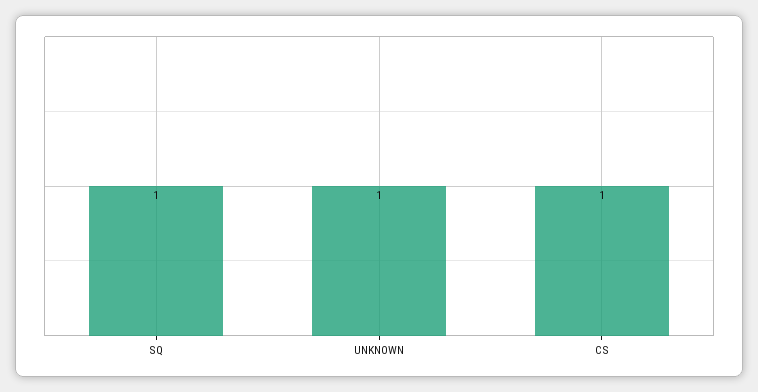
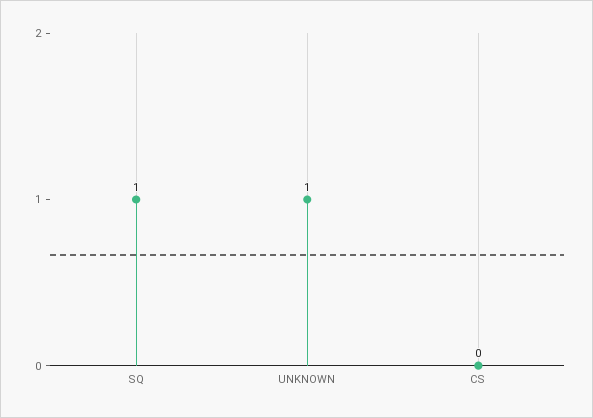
CS: 1 -> 0

